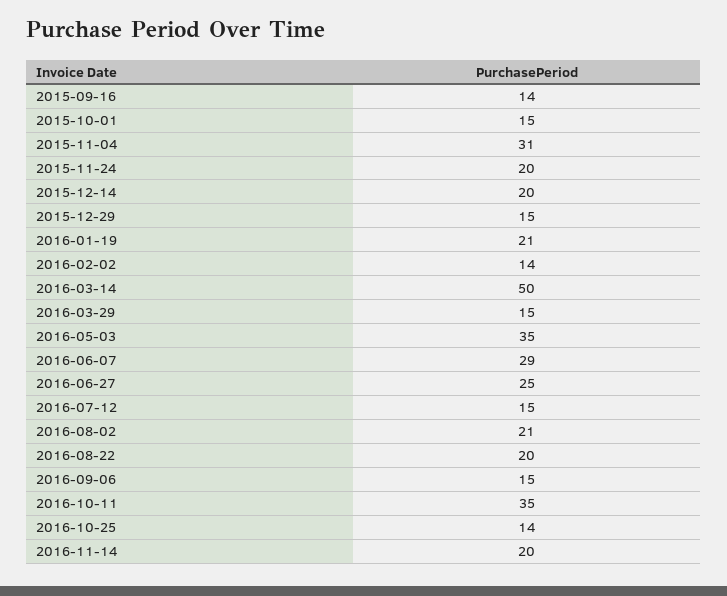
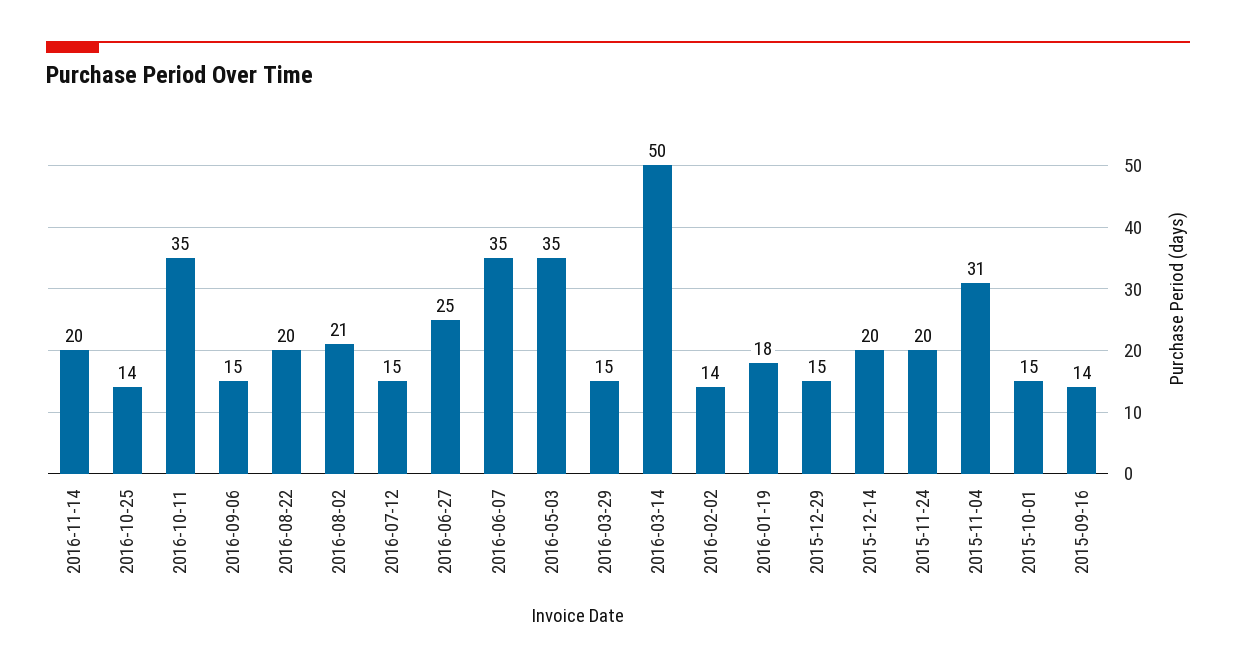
2016-01-19: 21 -> 18
2016-06-07: 29 -> 35

